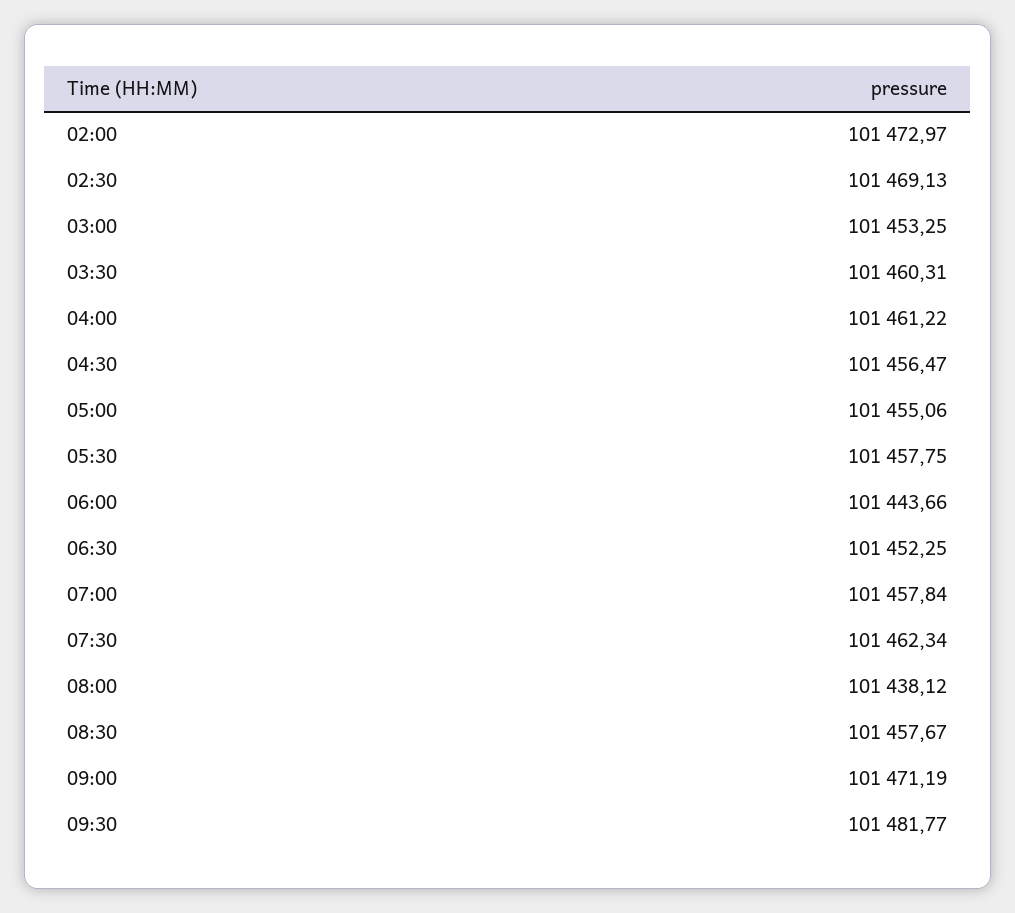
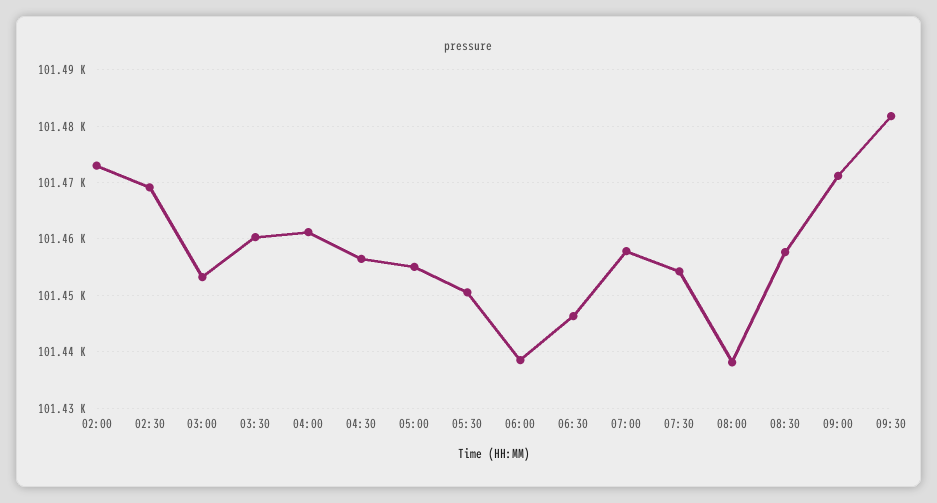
05:30: 101457.75 -> 101450
06:00: 101443.66 -> 101438
06:30: 101452.25 -> 101446
07:30: 101462.34 -> 101454

